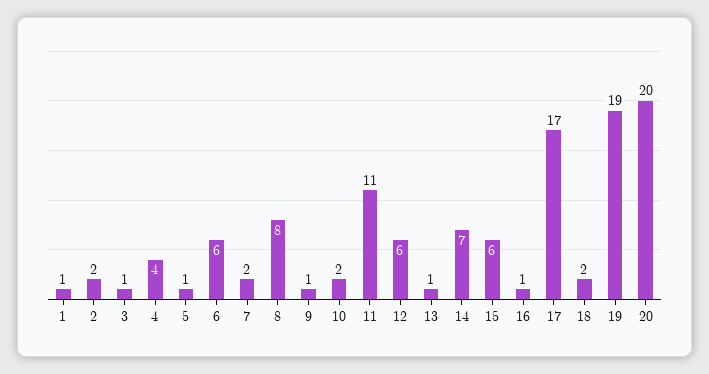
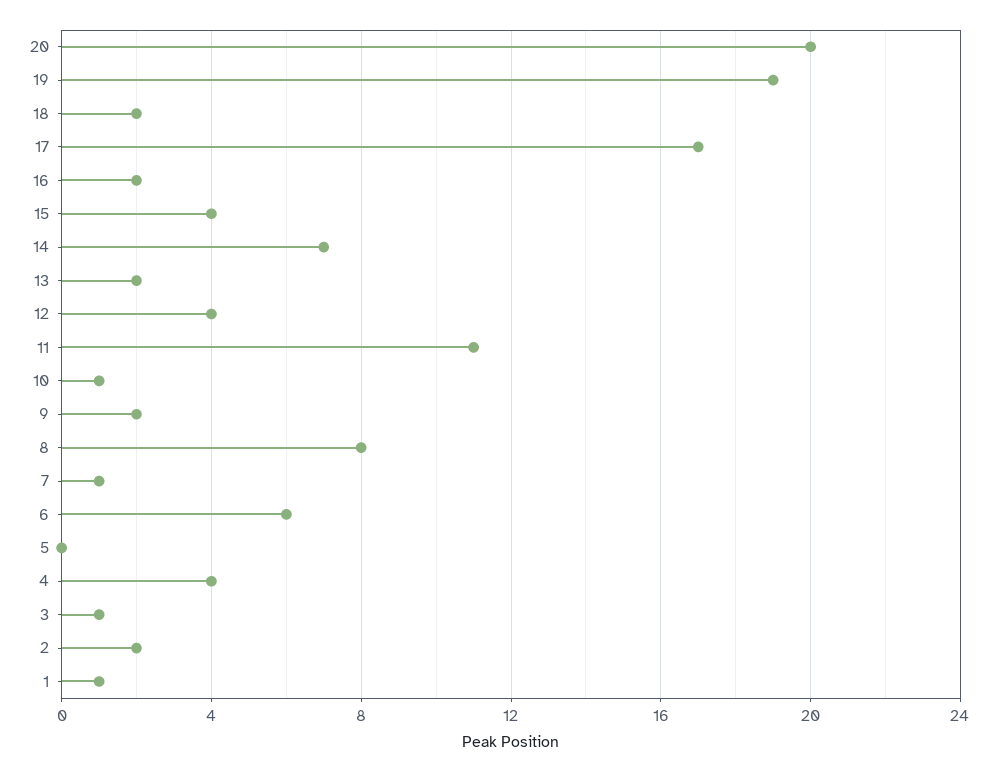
5: 1 -> 0
7: 2 -> 1
9: 1 -> 2
10: 2 -> 1
12: 6 -> 4
13: 1 -> 2
15: 6 -> 4
16: 1 -> 2

